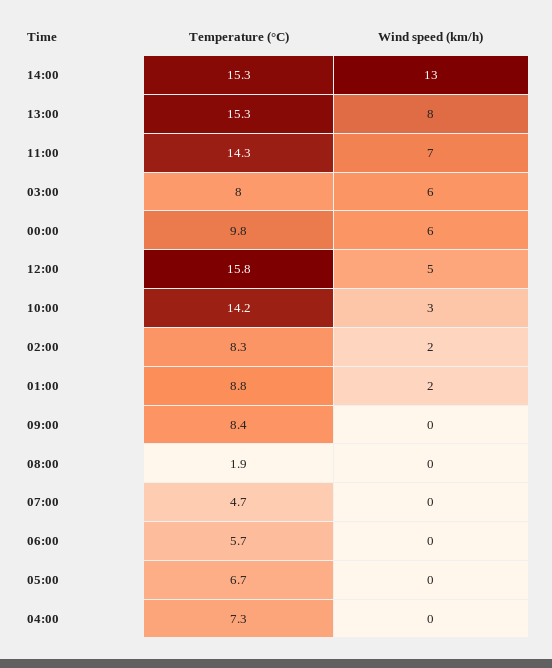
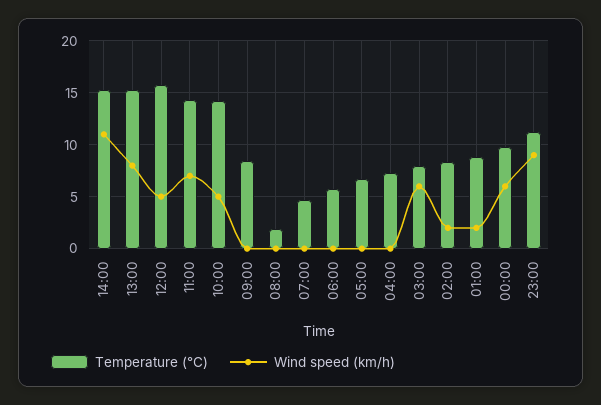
Wind speed (km/h), 14:00: 13 -> 11
Wind speed (km/h), 10:00: 3 -> 5
Temperature (°C), 23:00: none -> 11
Wind speed (km/h), 23:00: none -> 9

